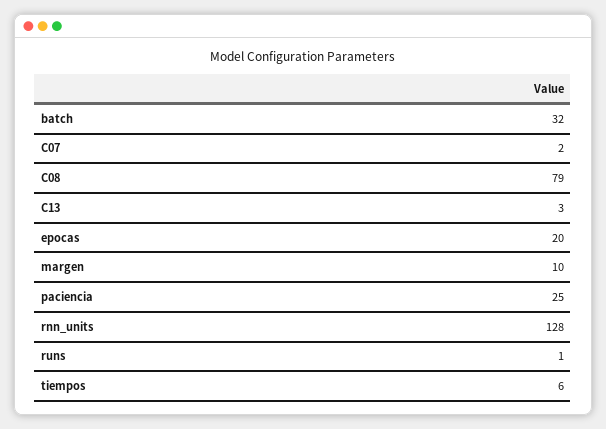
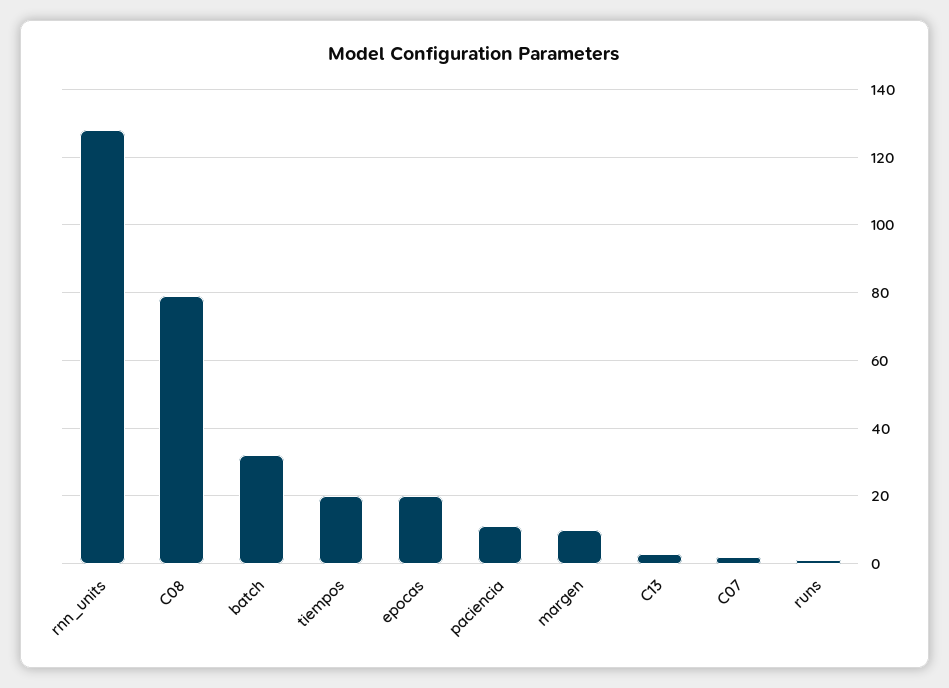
paciencia: 25 -> 10
tiempos: 6 -> 20

